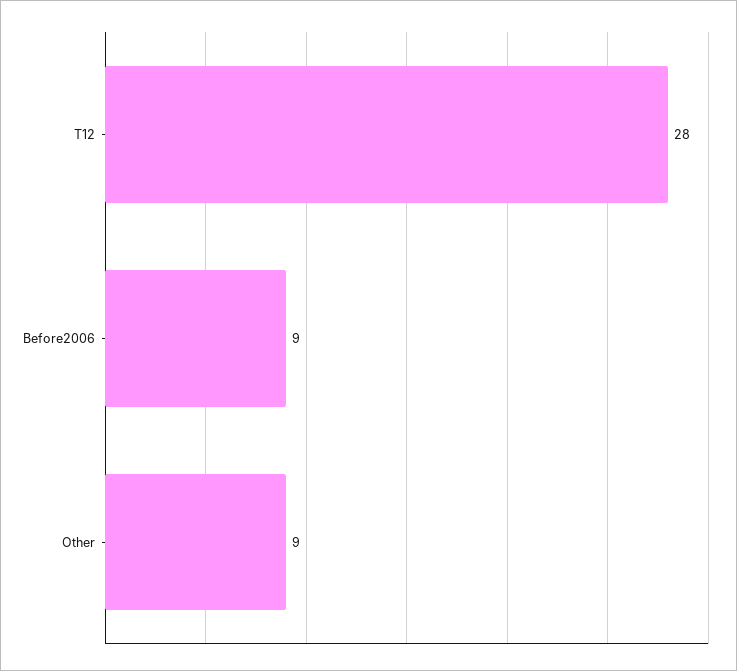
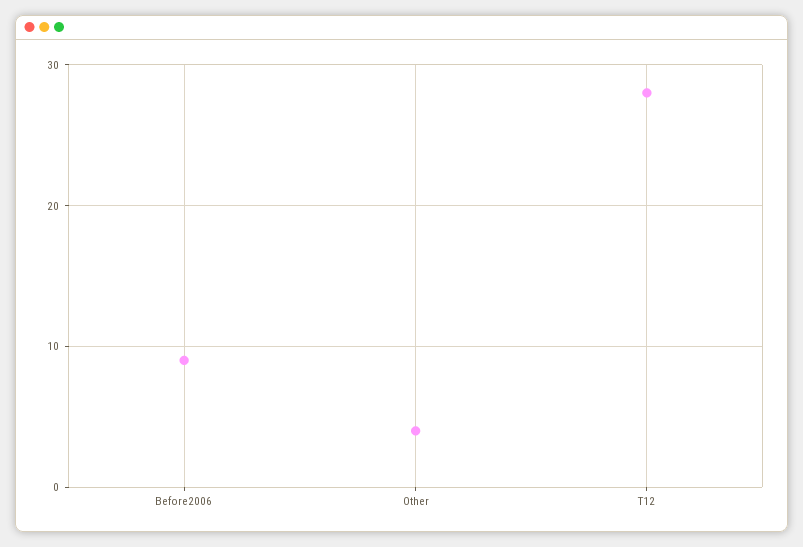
Other: 9 -> 4

